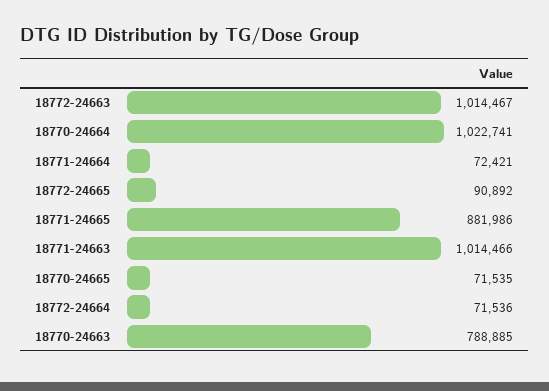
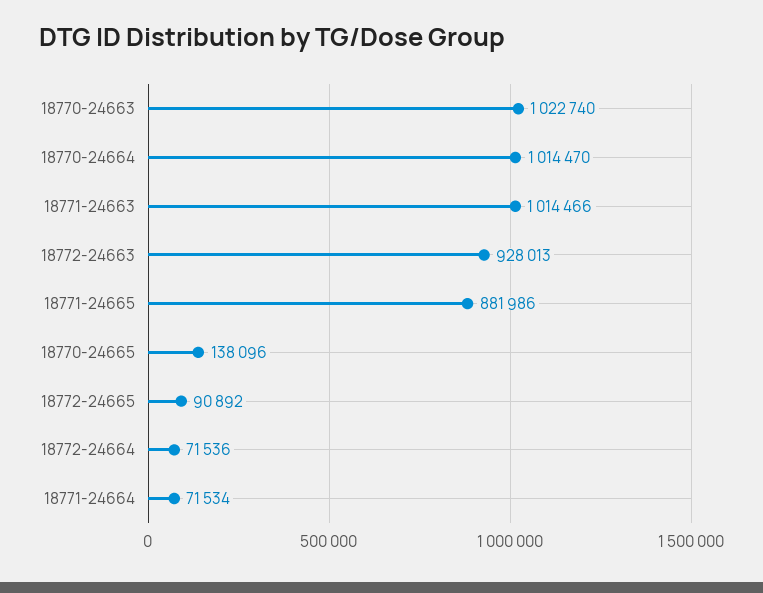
18772-24663: 1014467 -> 928013
18770-24664: 1022741 -> 1014470
18771-24664: 72421 -> 71534
18770-24665: 71535 -> 138096
18770-24663: 788885 -> 1022740

